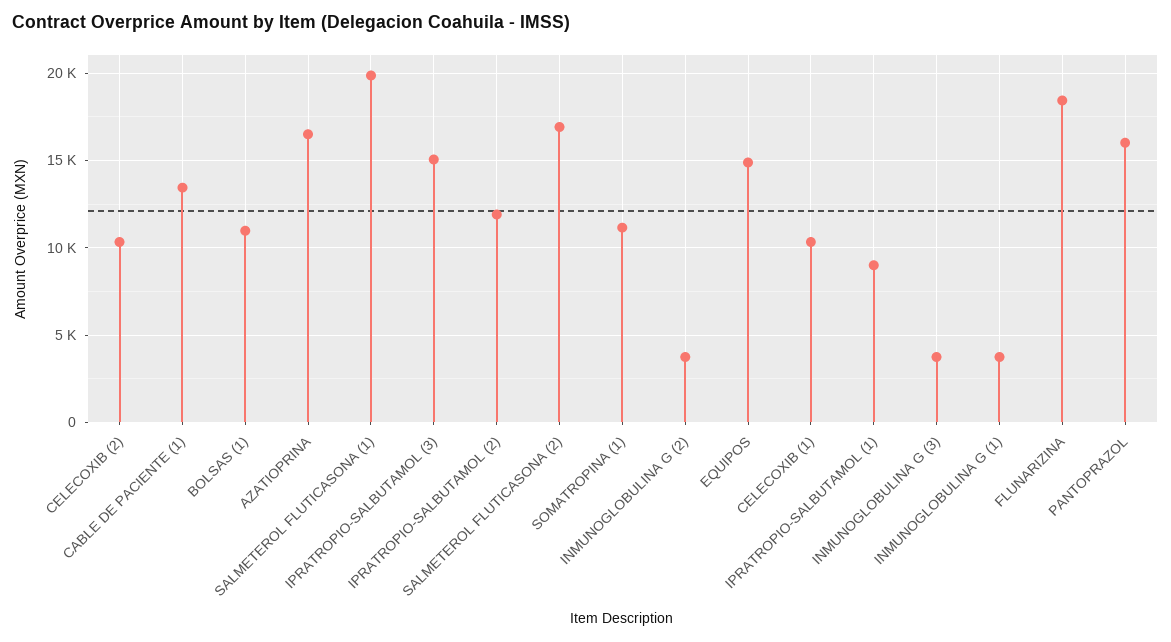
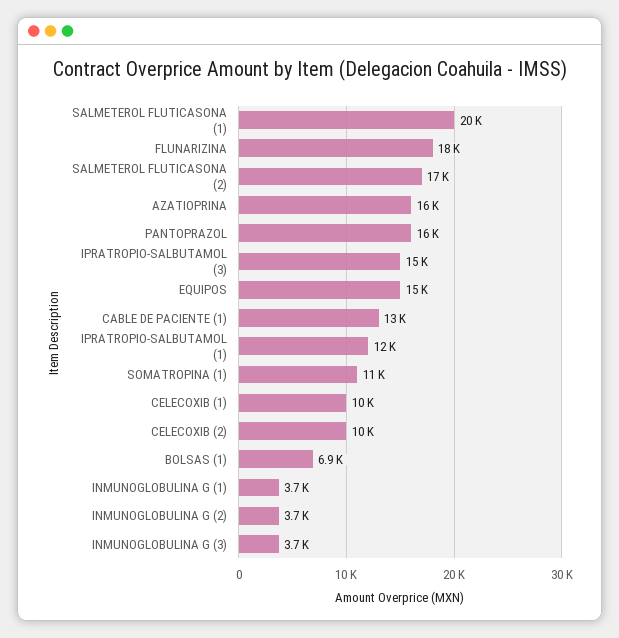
BOLSAS (1): 11000 -> 6900
IPRATROPIO-SALBUTAMOL (2): 12000 -> none
IPRATROPIO-SALBUTAMOL (1): 9000 -> 12000

